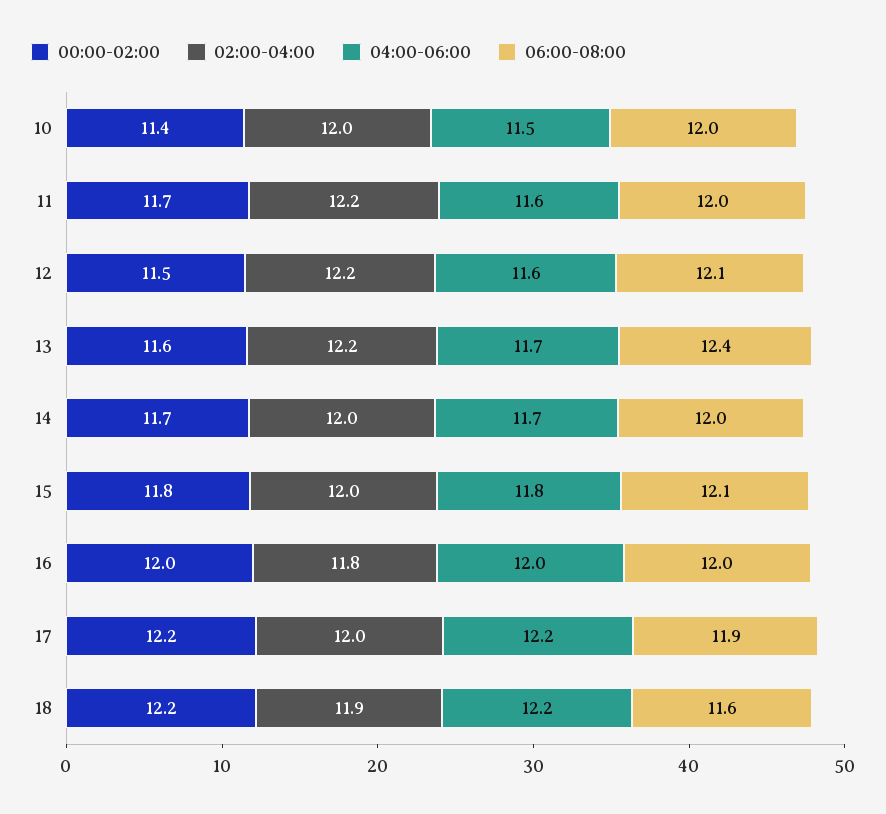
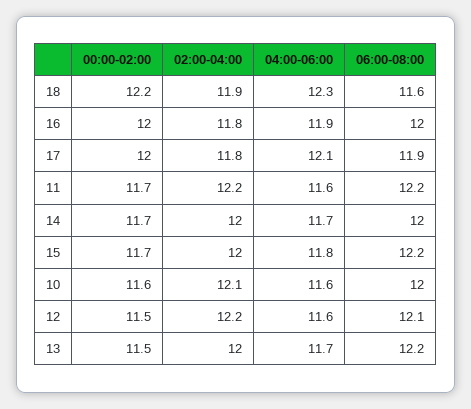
00:00-02:00, 10: 11.4 -> 11.6
02:00-04:00, 10: 12 -> 12.1
04:00-06:00, 10: 11.5 -> 11.6
06:00-08:00, 11: 12 -> 12.2
00:00-02:00, 13: 11.6 -> 11.5
02:00-04:00, 13: 12.2 -> 12
06:00-08:00, 13: 12.4 -> 12.2
00:00-02:00, 15: 11.8 -> 11.7
06:00-08:00, 15: 12.1 -> 12.2
04:00-06:00, 16: 12 -> 11.9
00:00-02:00, 17: 12.2 -> 12
02:00-04:00, 17: 12 -> 11.8
04:00-06:00, 17: 12.2 -> 12.1
04:00-06:00, 18: 12.2 -> 12.3

